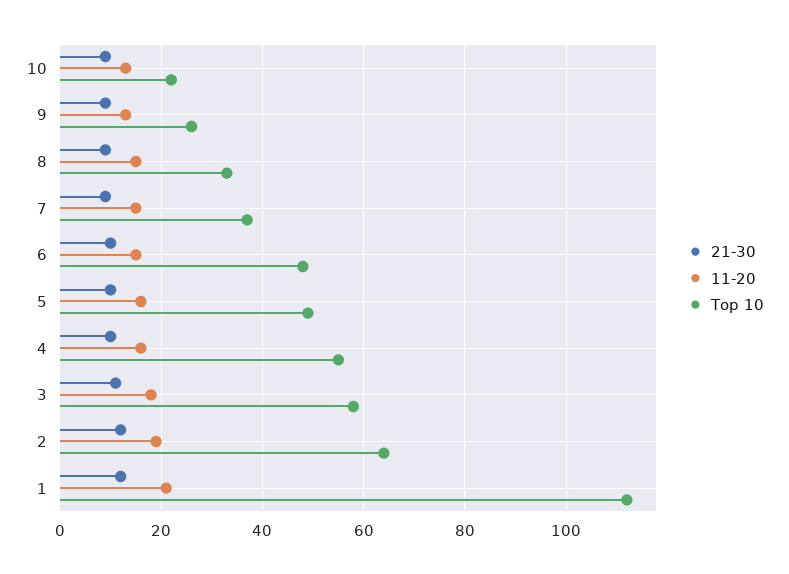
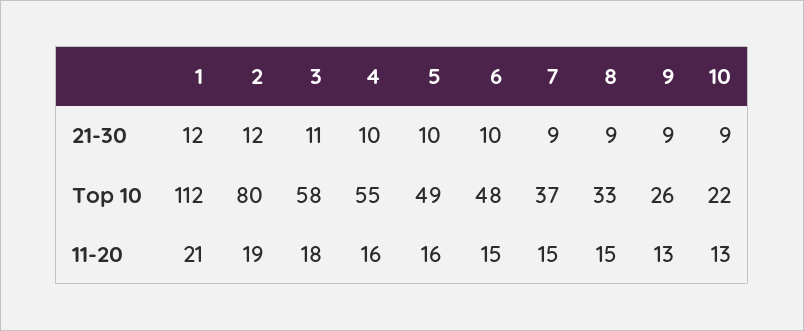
Top 10, 2: 65 -> 80

